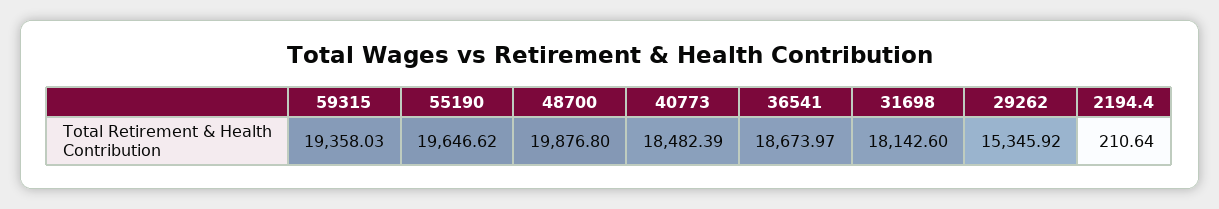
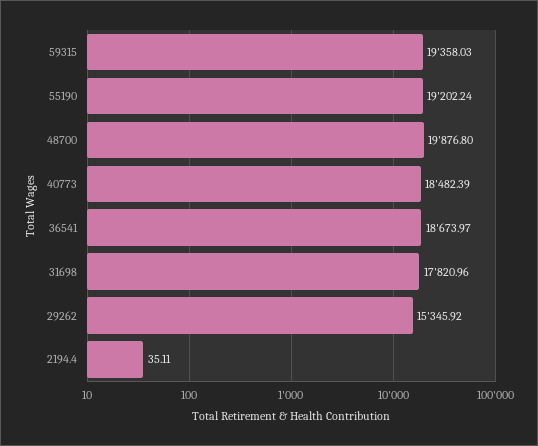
55190: 19646.62 -> 19202.24
31698: 18142.6 -> 17820.96
2194.4: 210.64 -> 35.11

